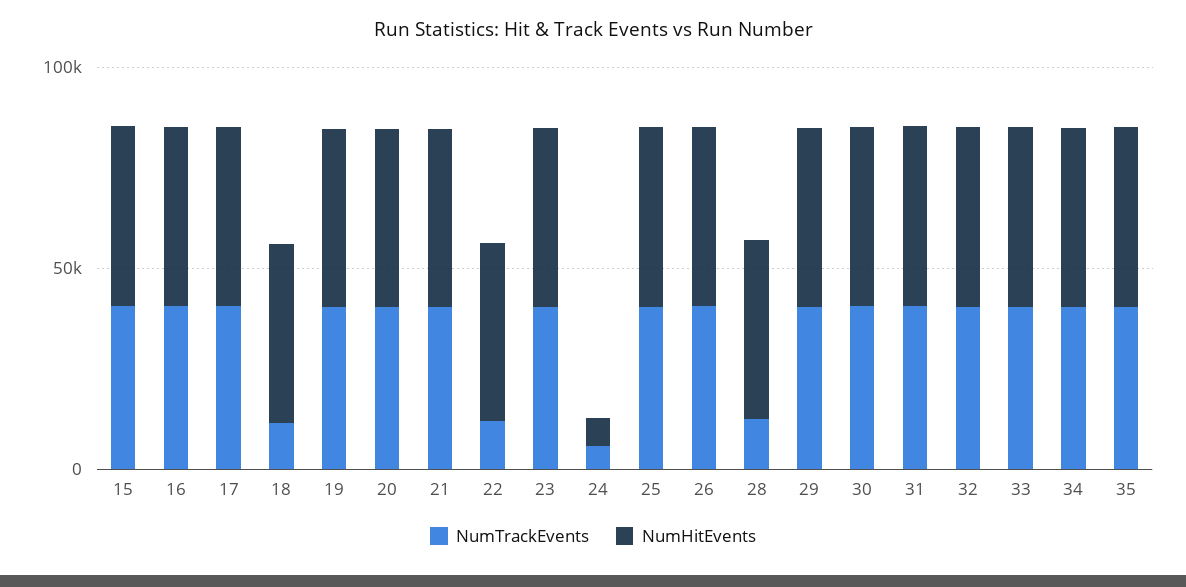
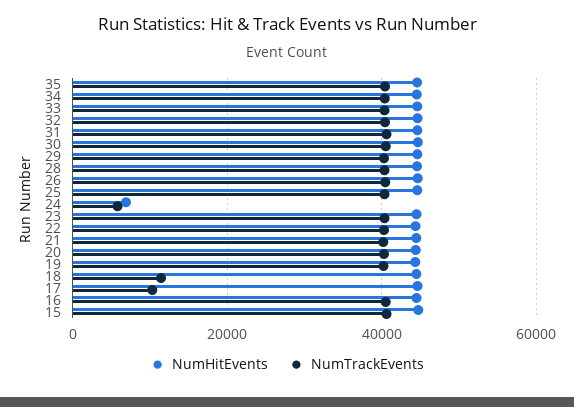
NumTrackEvents, 17: 40000 -> 10000
NumTrackEvents, 22: 10000 -> 40000
NumTrackEvents, 28: 10000 -> 40000

